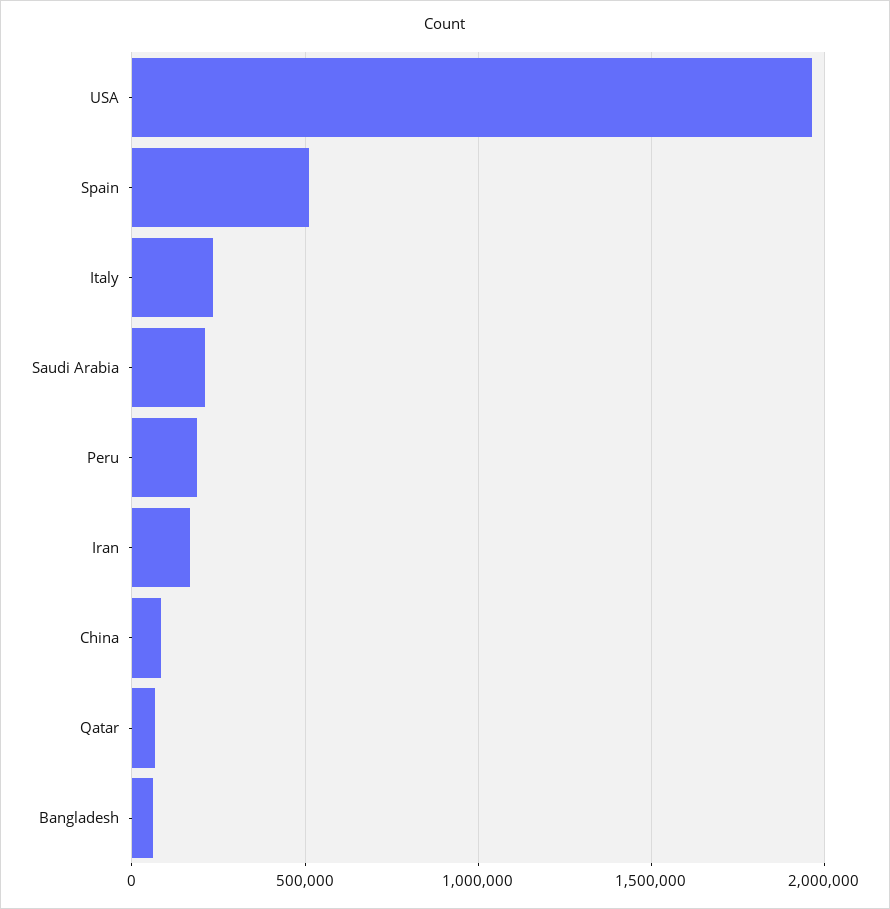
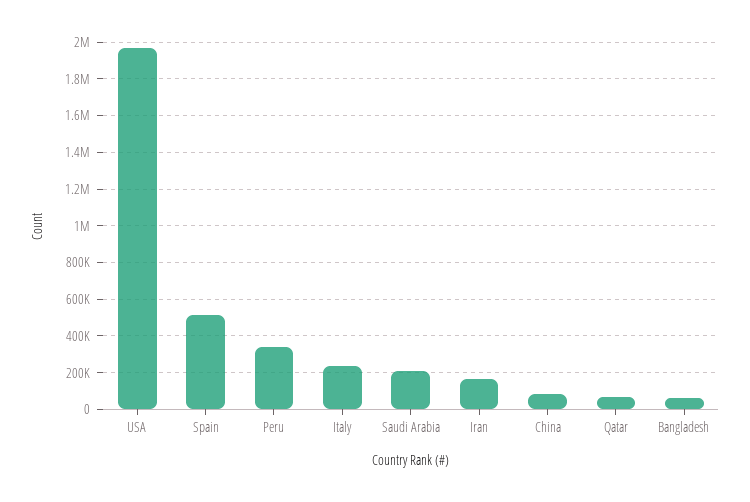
Peru: 200000 -> 350000

